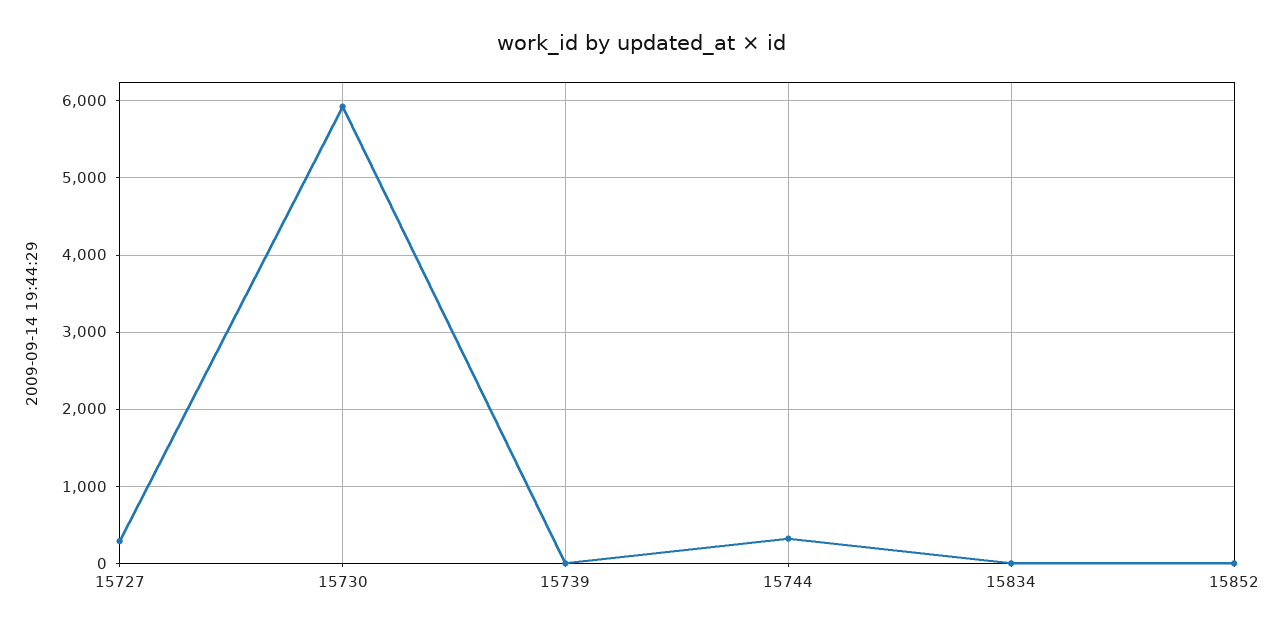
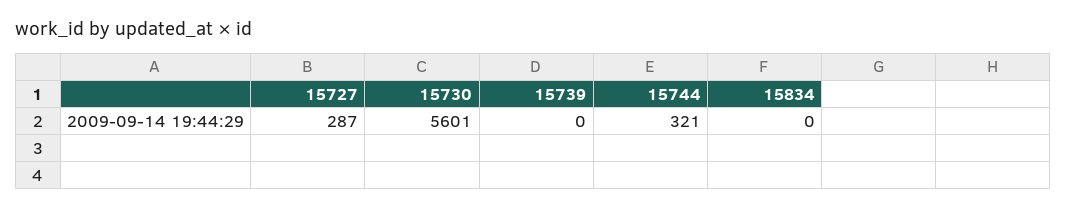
15730: 5900 -> 5601
15852: 0 -> none

